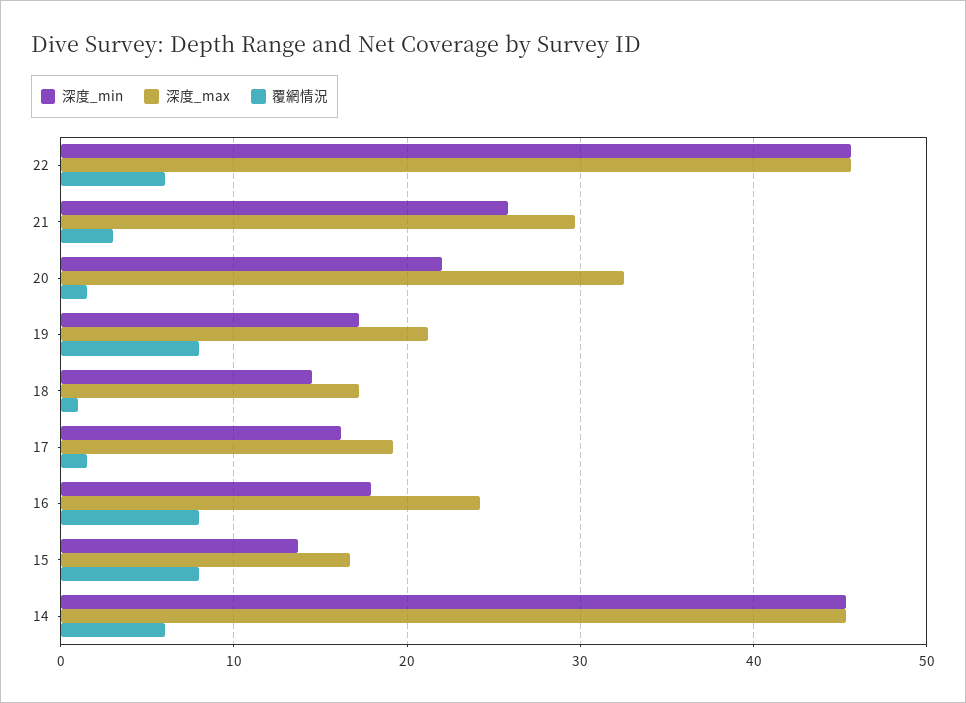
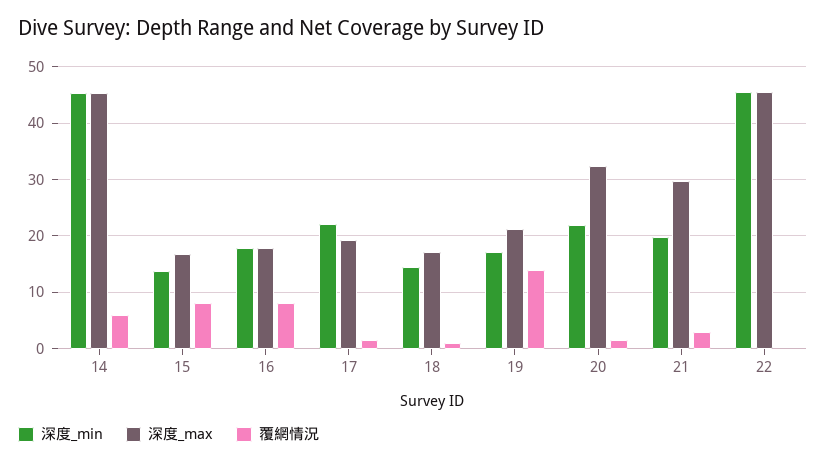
覆網情況, 22: 6 -> 0
深度_min, 21: 26 -> 20
覆網情況, 19: 8 -> 14
深度_min, 17: 16 -> 22
深度_max, 16: 24 -> 18

